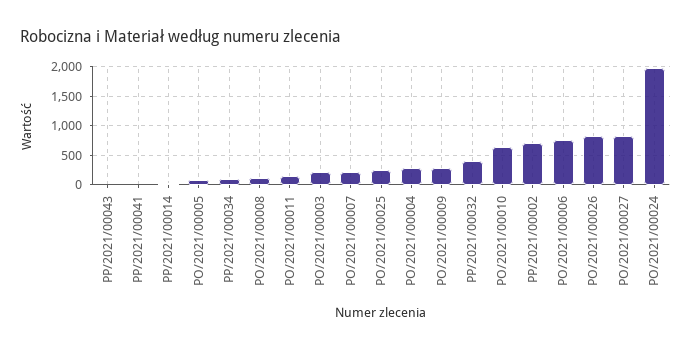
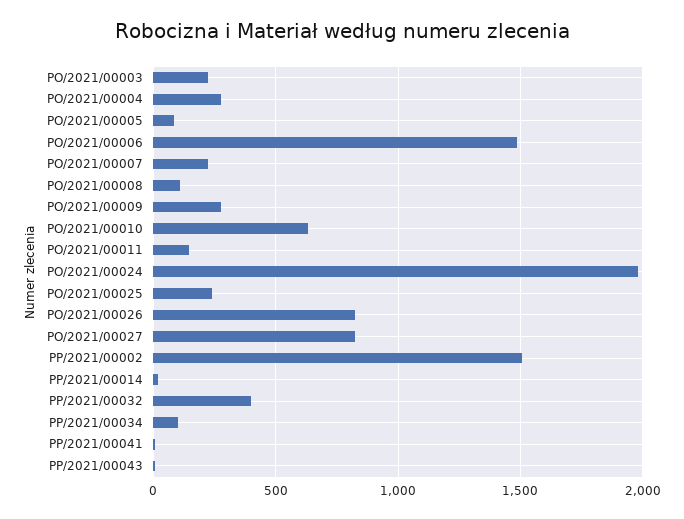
PP/2021/00002: 750 -> 1500
PO/2021/00006: 750 -> 1500

